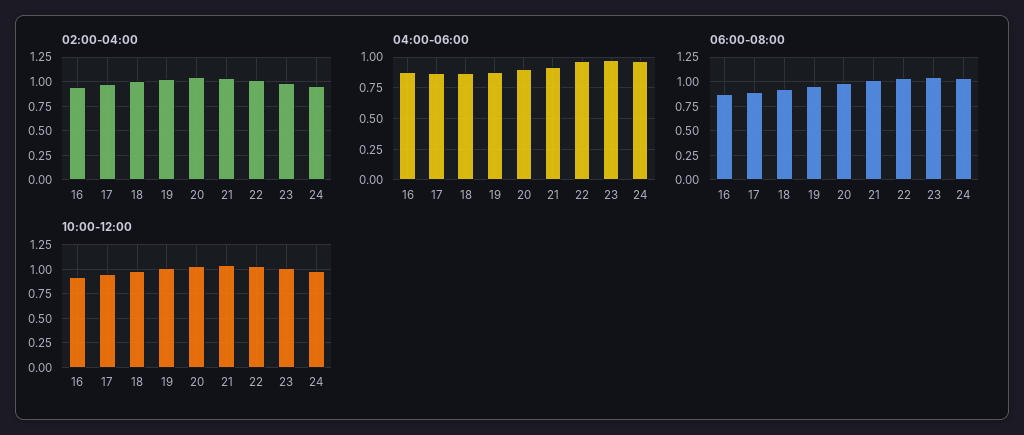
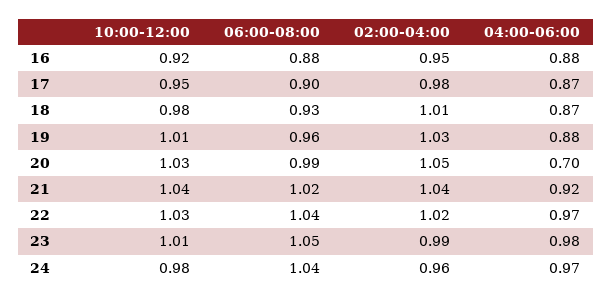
04:00-06:00, 20: 0.9 -> 0.7

